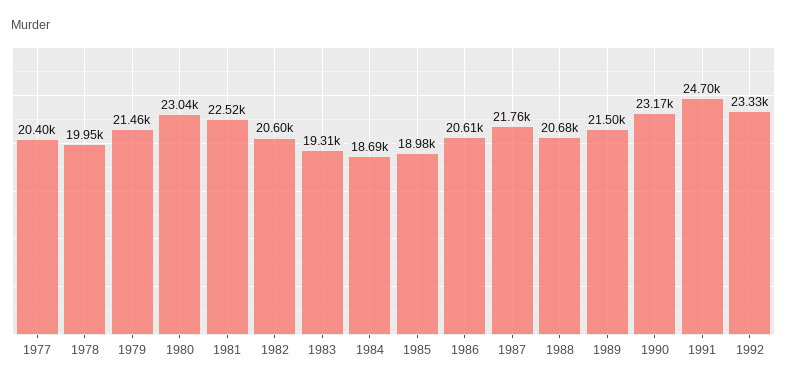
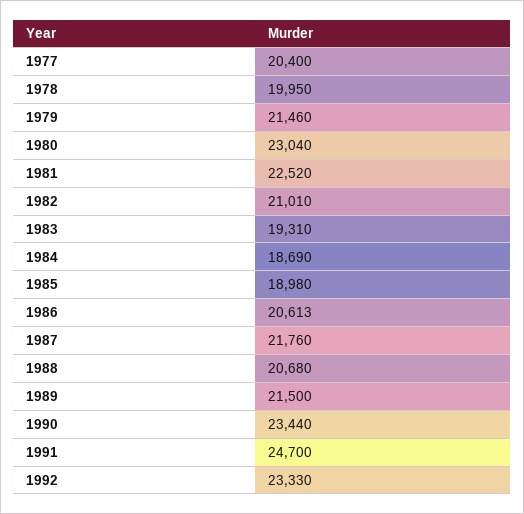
1982: 20600 -> 21010
1990: 23170 -> 23440

